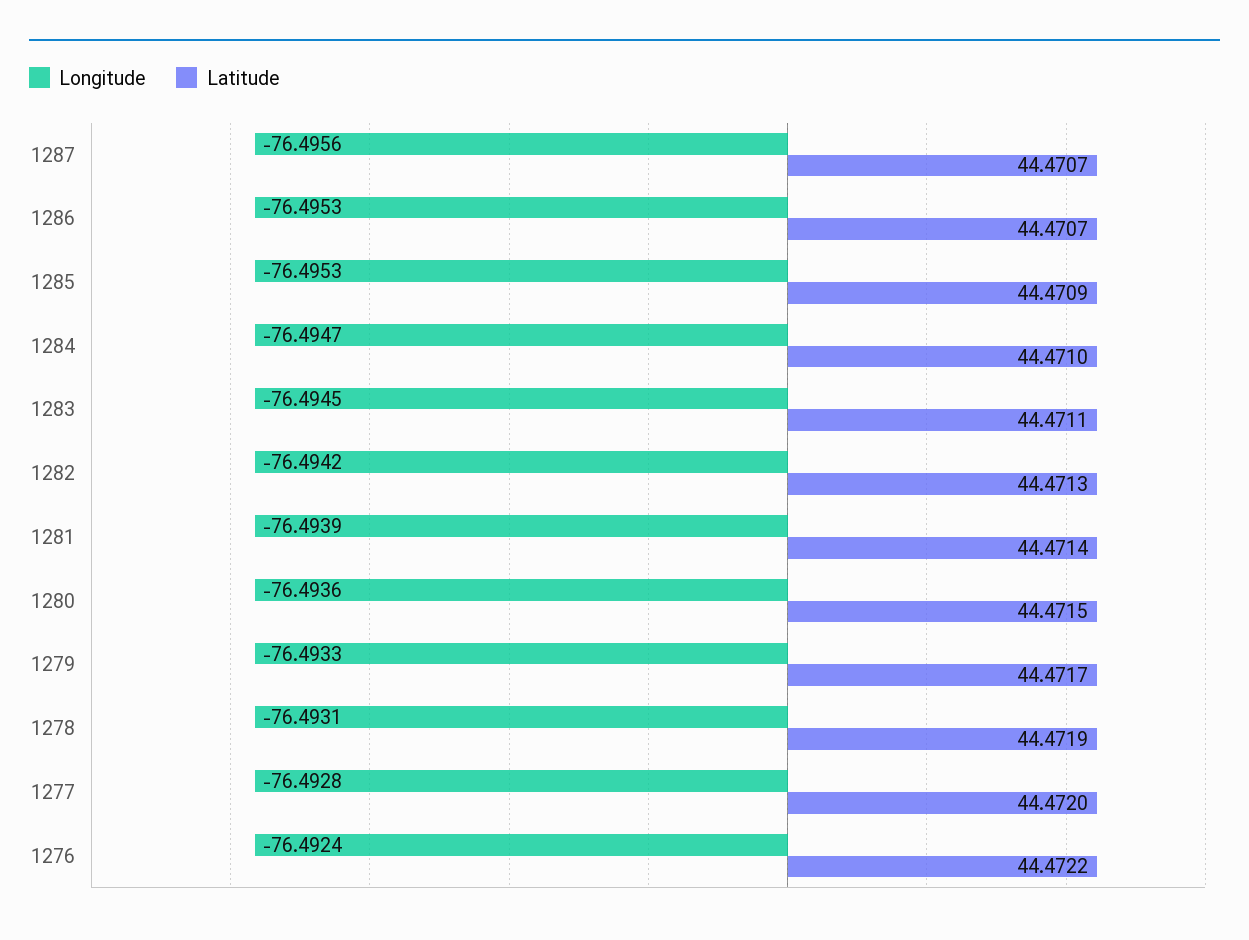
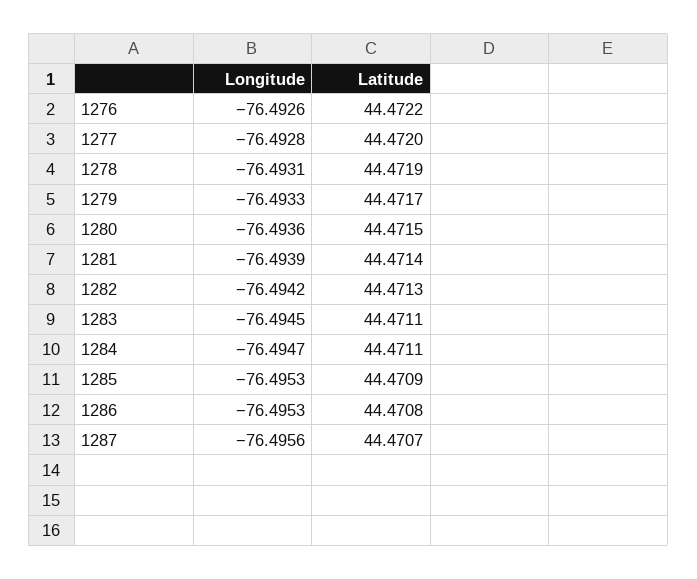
Latitude, 1286: 44.4707 -> 44.4708
Latitude, 1284: 44.471 -> 44.4711
Longitude, 1276: -76.4924 -> -76.4926

